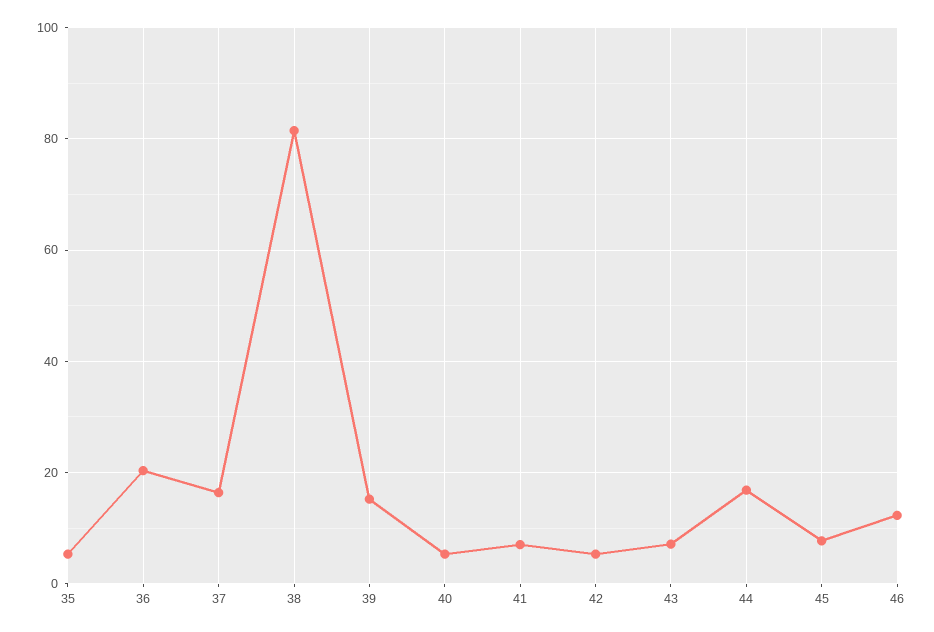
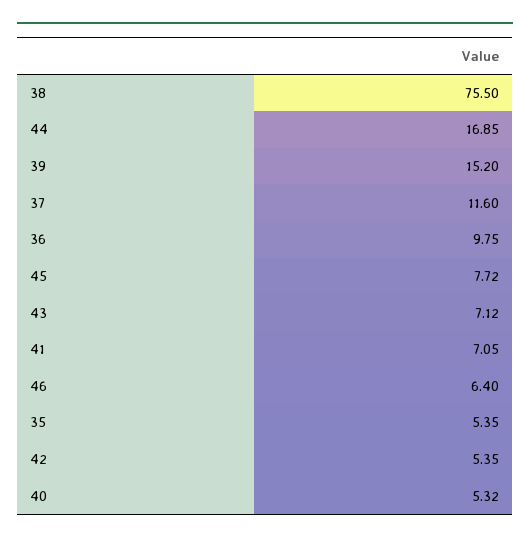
36: 20 -> 9.75
37: 16 -> 11.6
38: 82 -> 75.5
46: 12 -> 6.4

